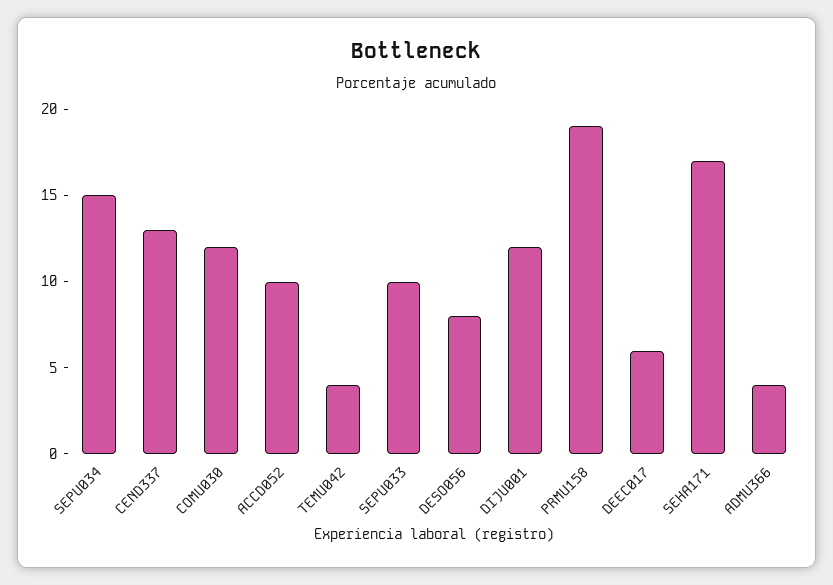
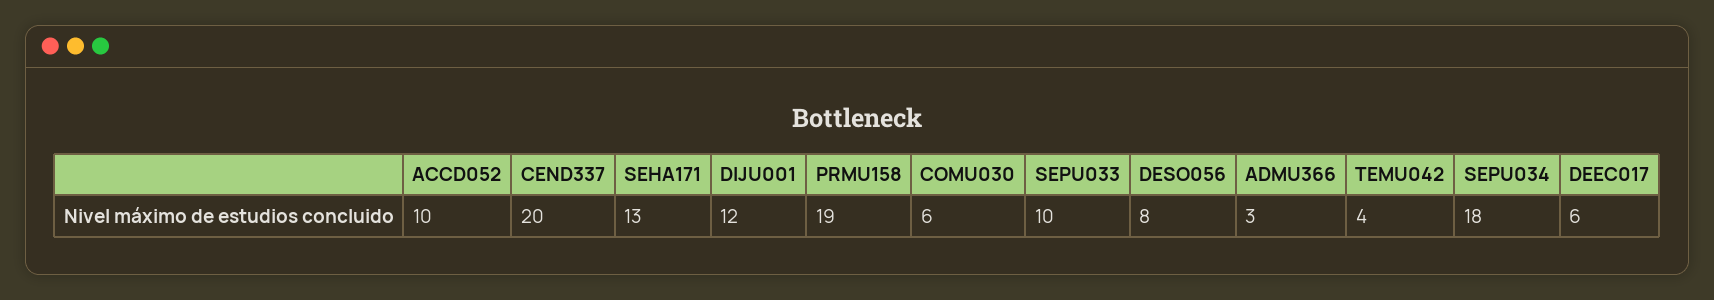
SEPU034: 15 -> 18
CEND337: 13 -> 20
COMU030: 12 -> 6
SEHA171: 17 -> 13
ADMU366: 4 -> 3

